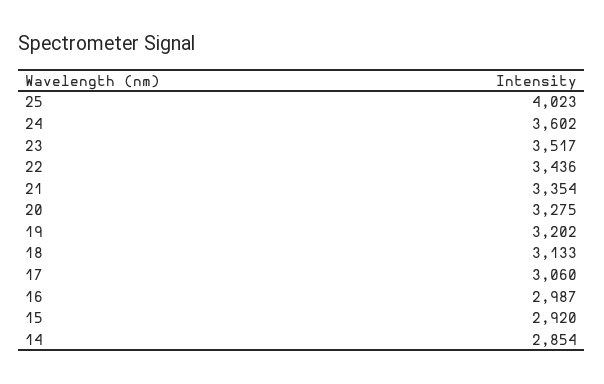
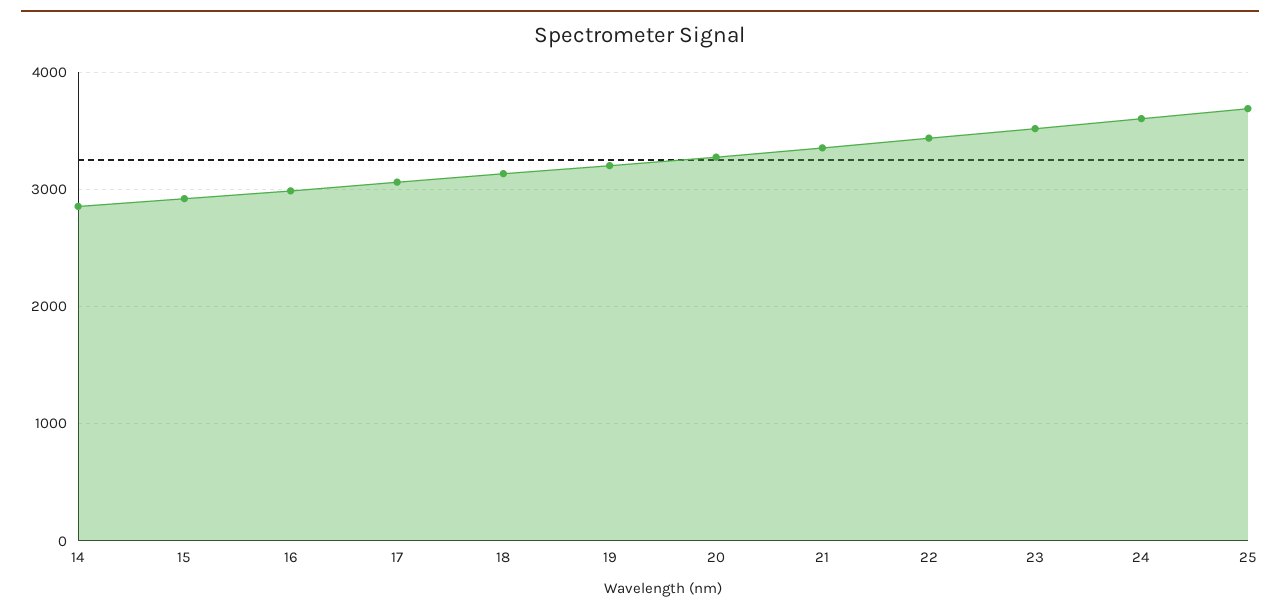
25: 4023 -> 3700

